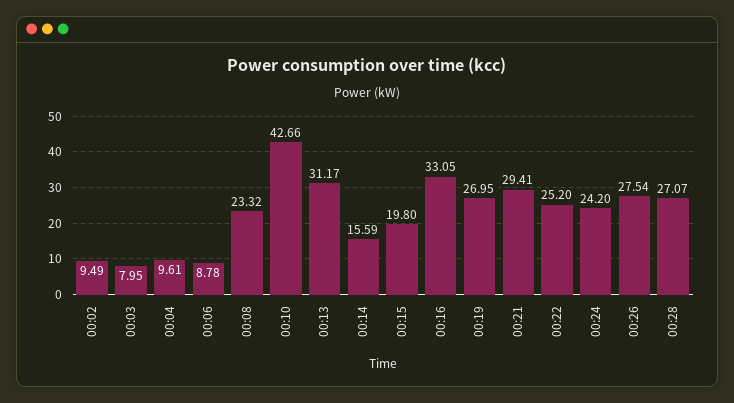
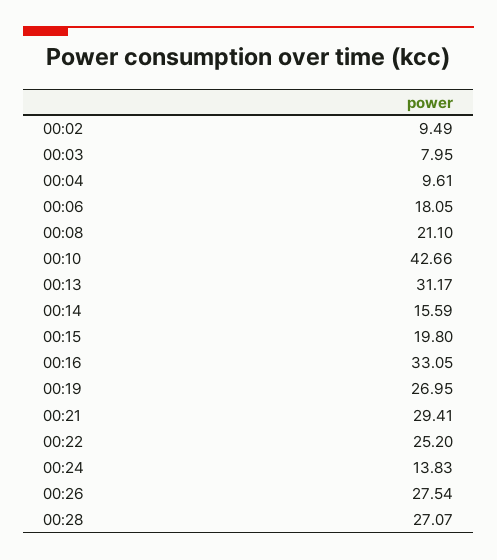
00:06: 8.78 -> 18.05
00:08: 23.32 -> 21.1
00:24: 24.2 -> 13.83

